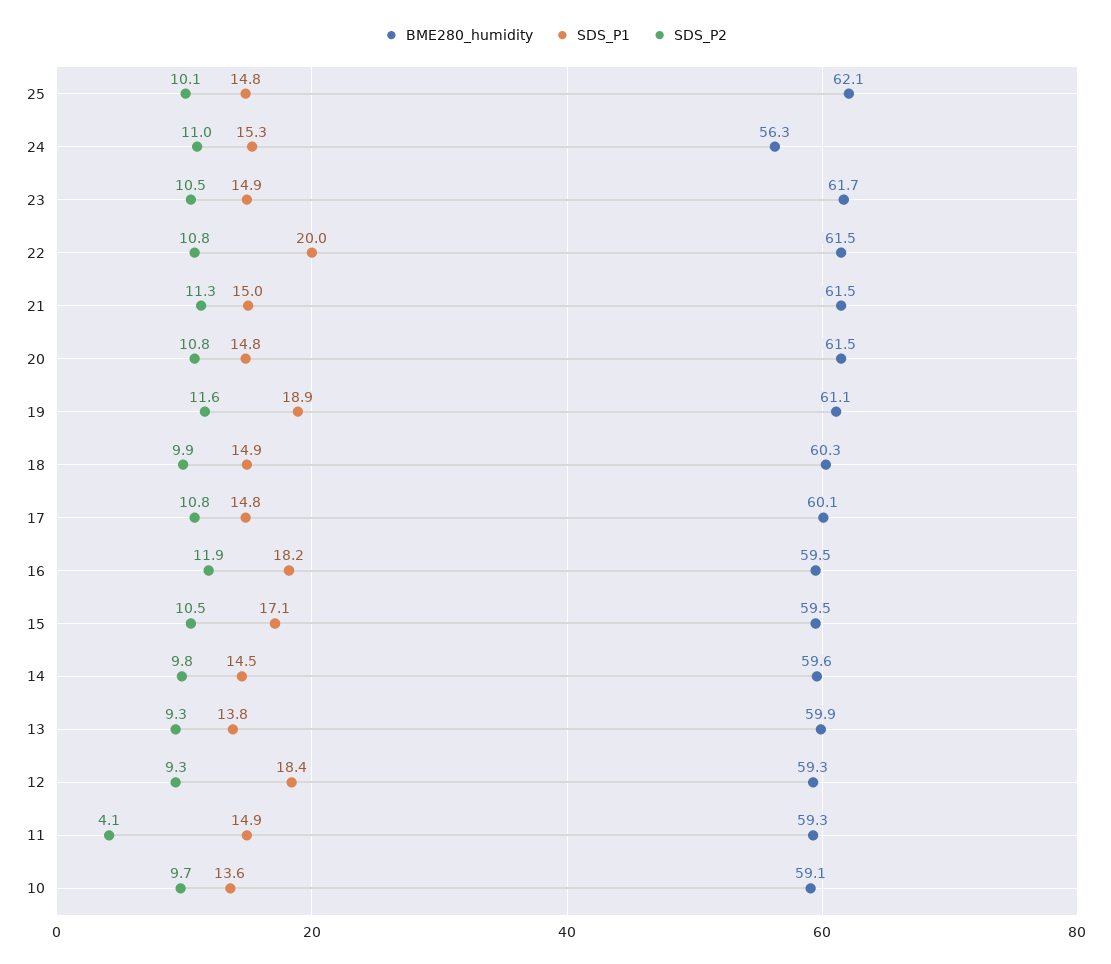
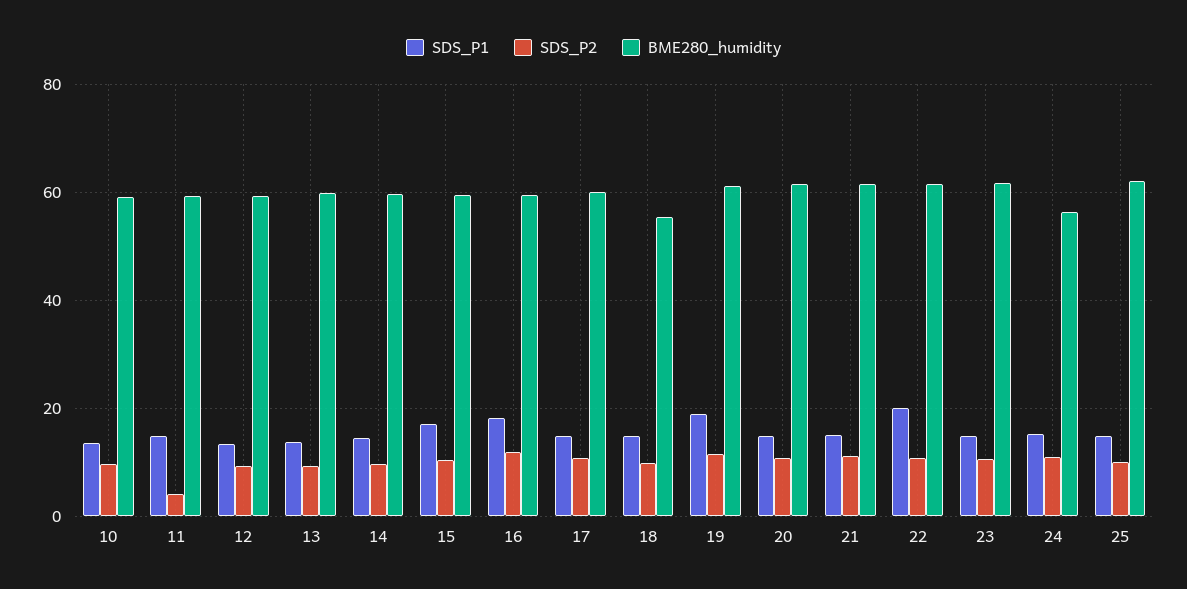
BME280_humidity, 18: 60.3 -> 56
SDS_P1, 12: 18.4 -> 14

